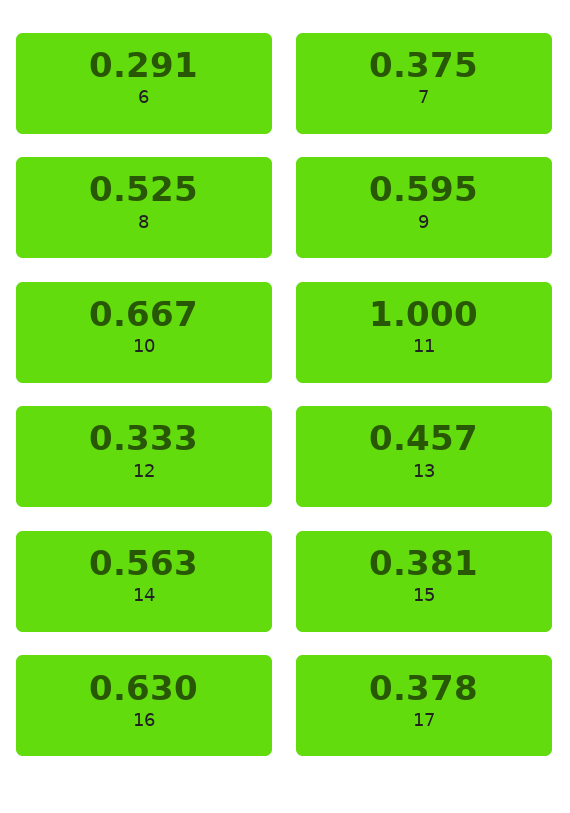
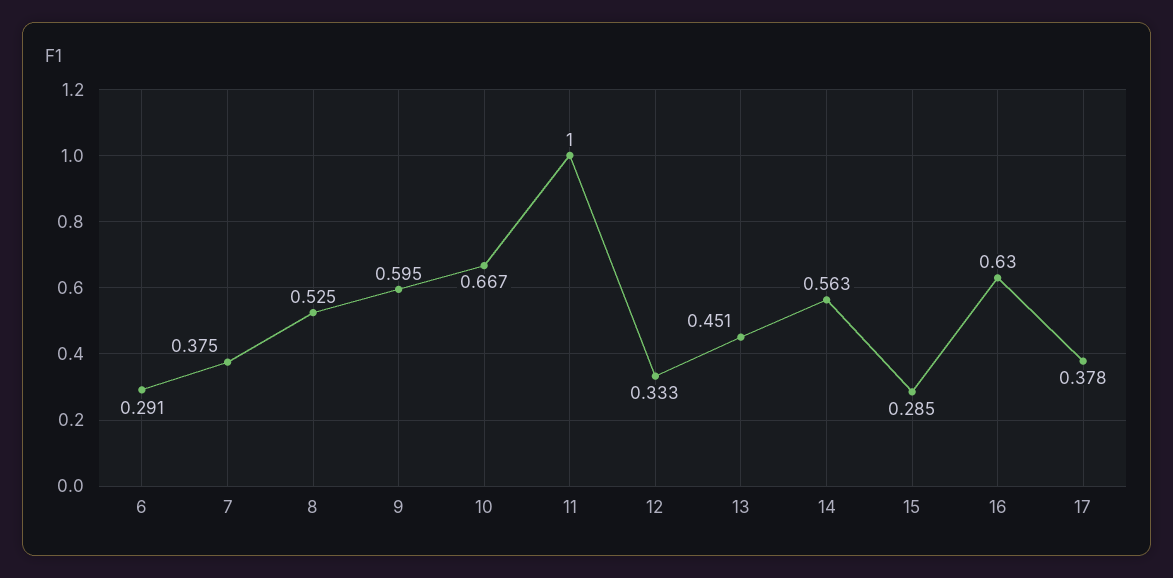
13: 0.457 -> 0.451
15: 0.381 -> 0.285

